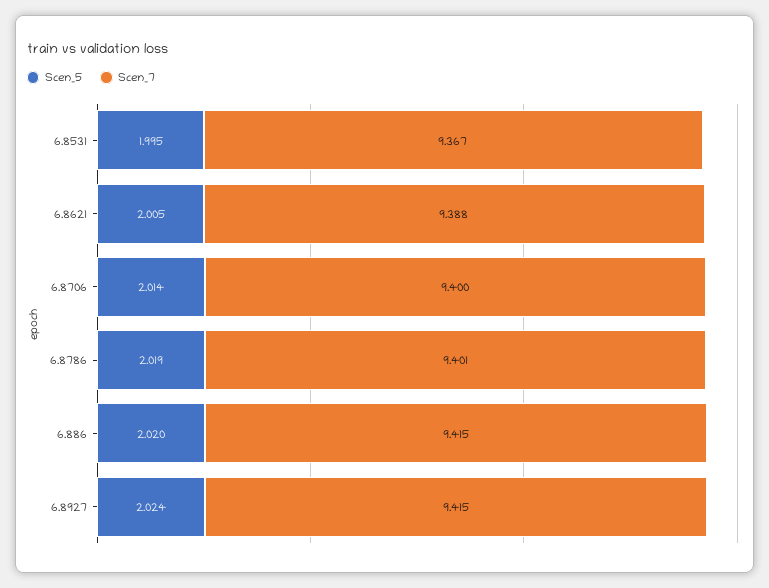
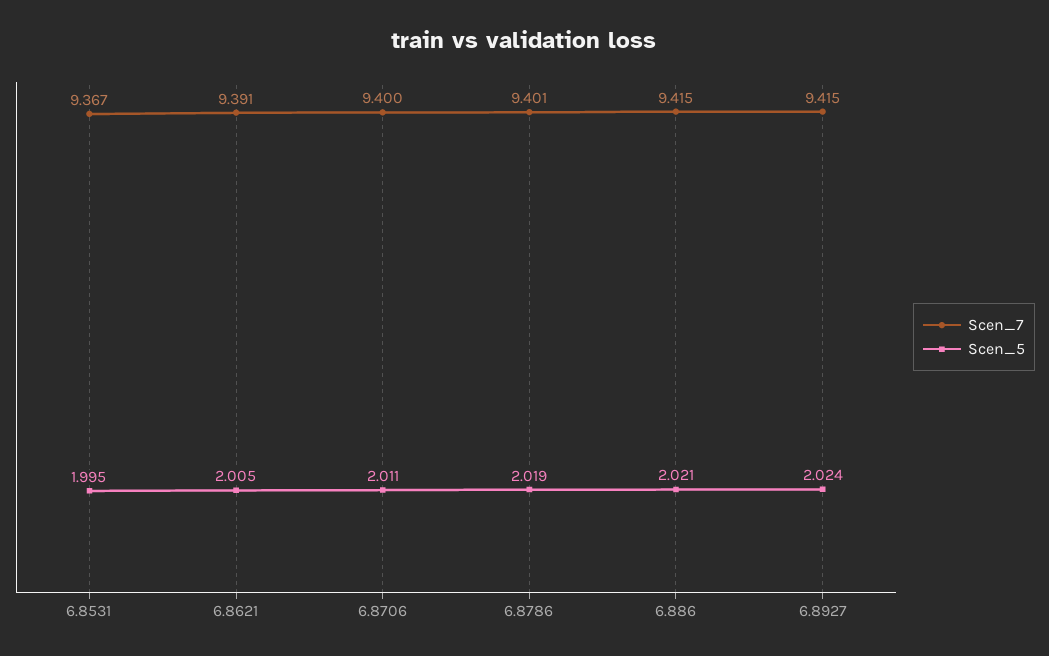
Scen_7, 6.8621: 9.388 -> 9.391
Scen_5, 6.8706: 2.014 -> 2.011
Scen_5, 6.886: 2.02 -> 2.021

